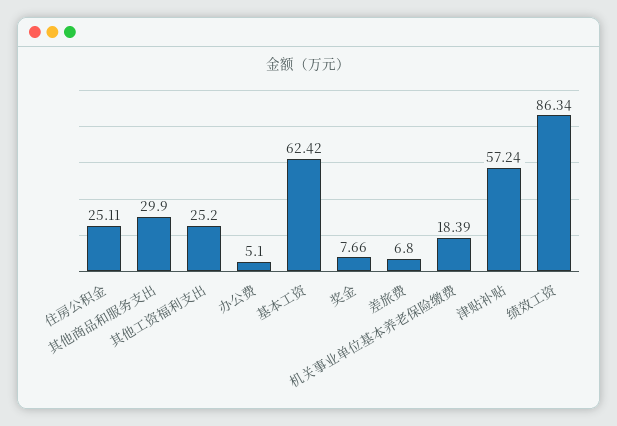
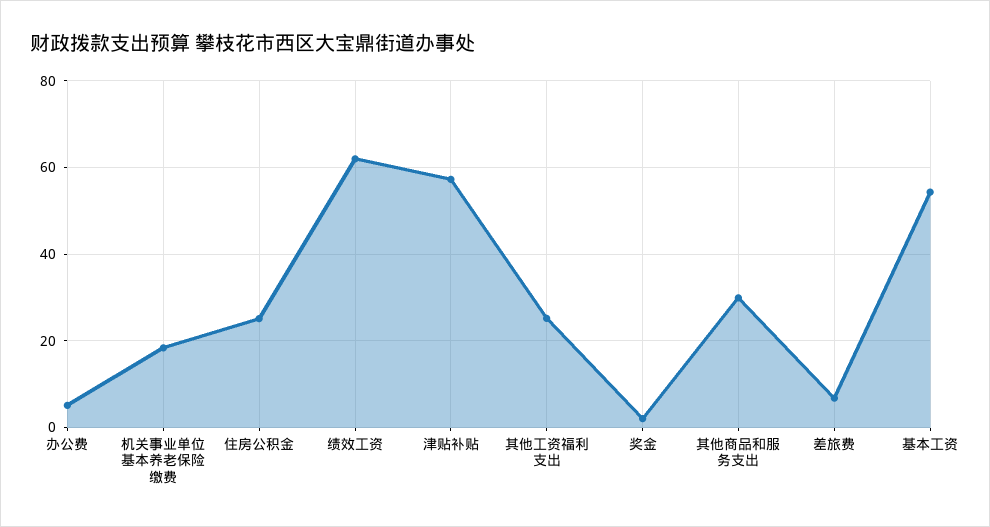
基本工资: 62.42 -> 54
奖金: 7.66 -> 2
绩效工资: 86.34 -> 62

